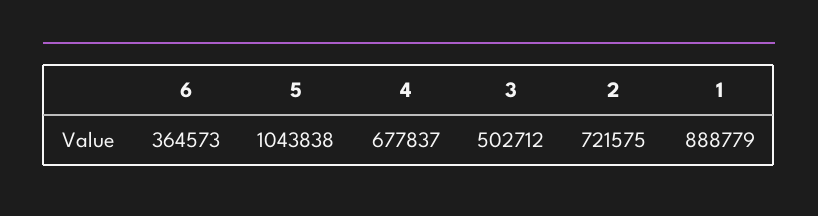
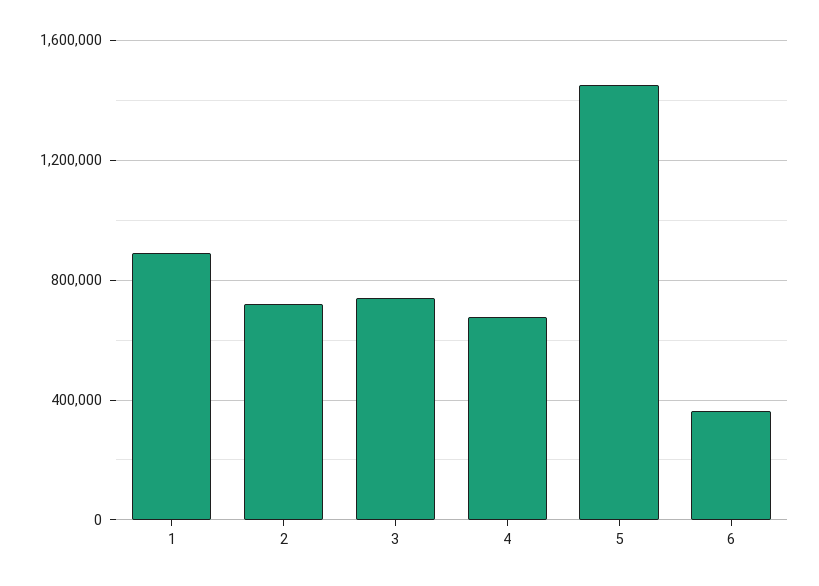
5: 1043838 -> 1450000
3: 502712 -> 750000

